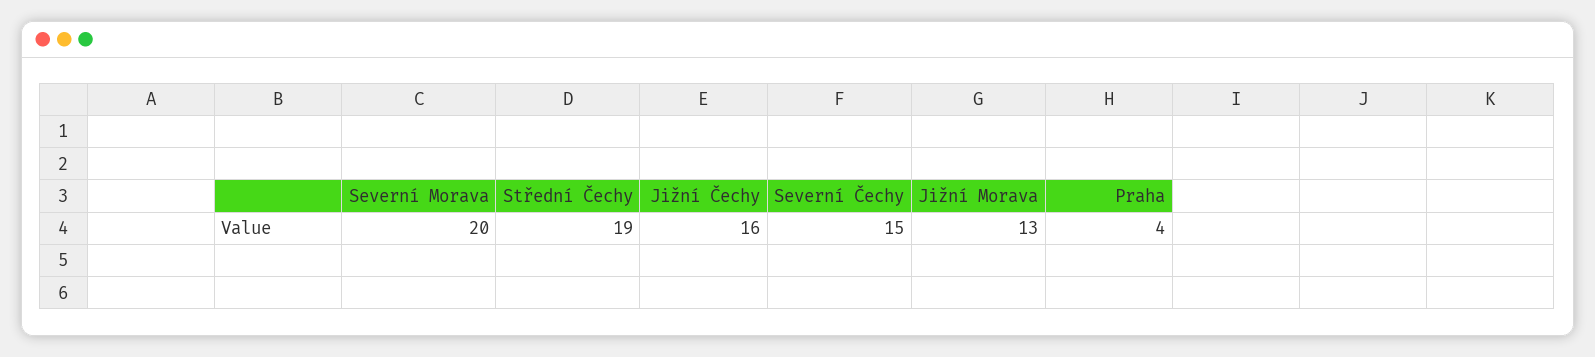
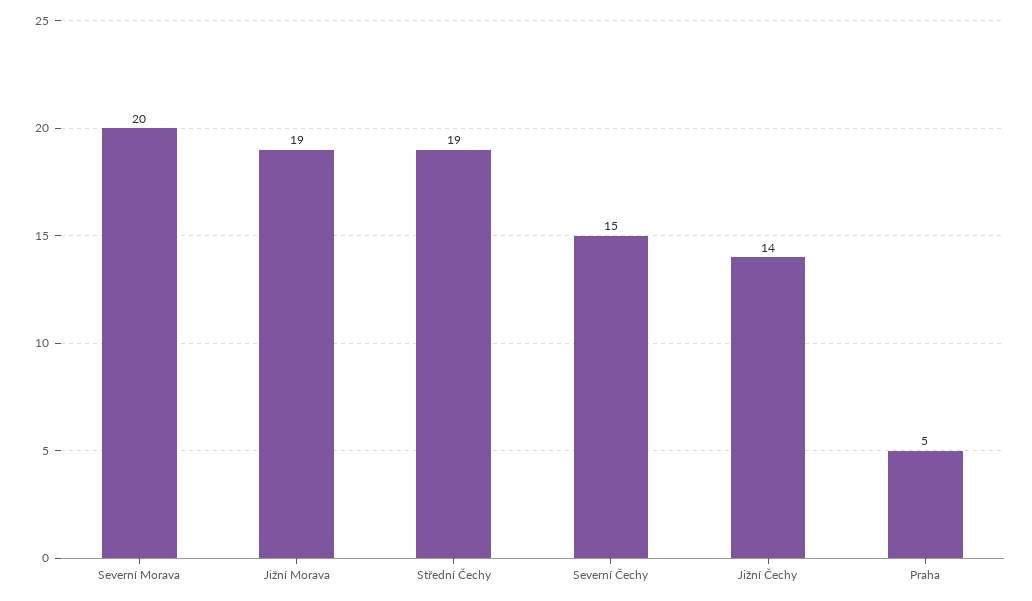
Jižní Čechy: 16 -> 14
Jižní Morava: 13 -> 19
Praha: 4 -> 5

